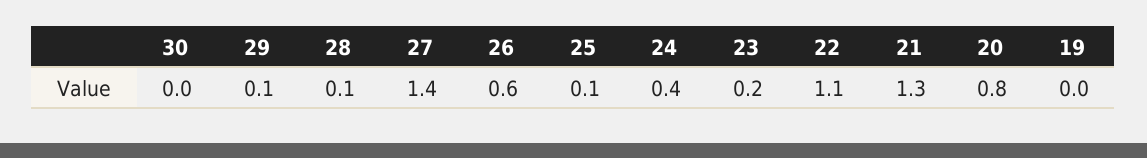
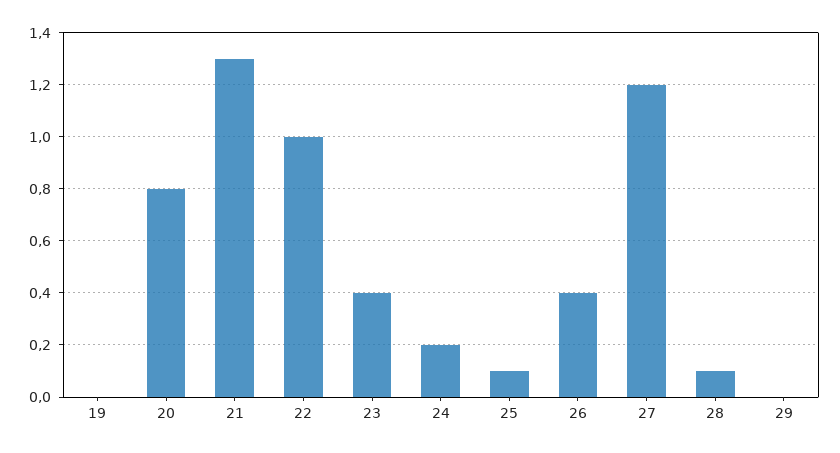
30: 0 -> none
29: 0.1 -> 0
27: 1.4 -> 1.2
26: 0.6 -> 0.4
24: 0.4 -> 0.2
23: 0.2 -> 0.4
22: 1.1 -> 1

